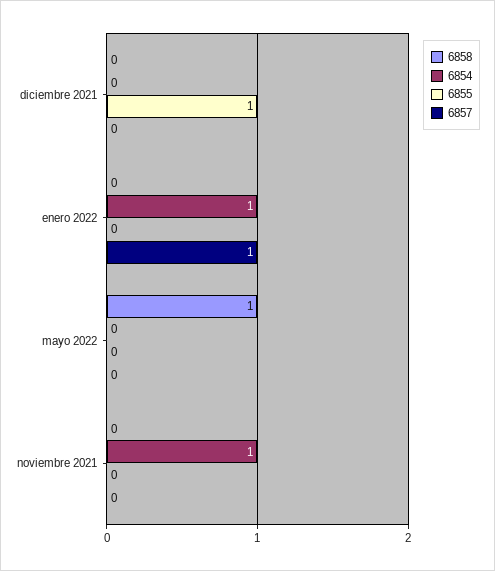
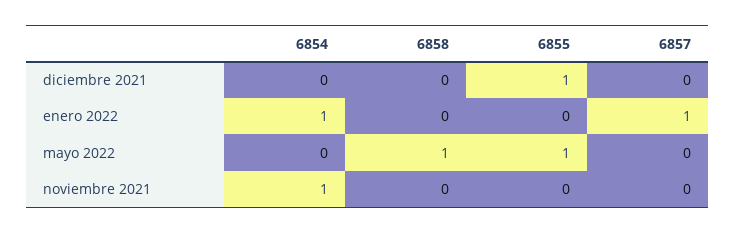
6855, mayo 2022: 0 -> 1

